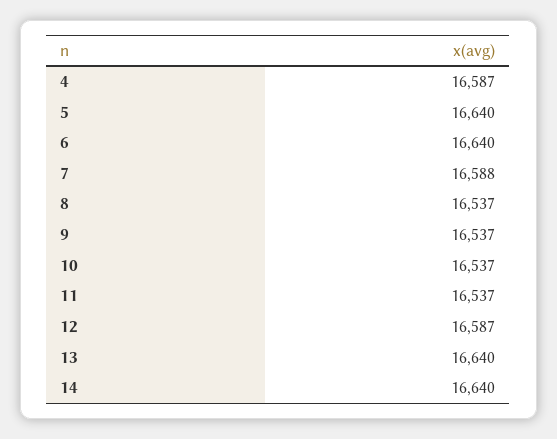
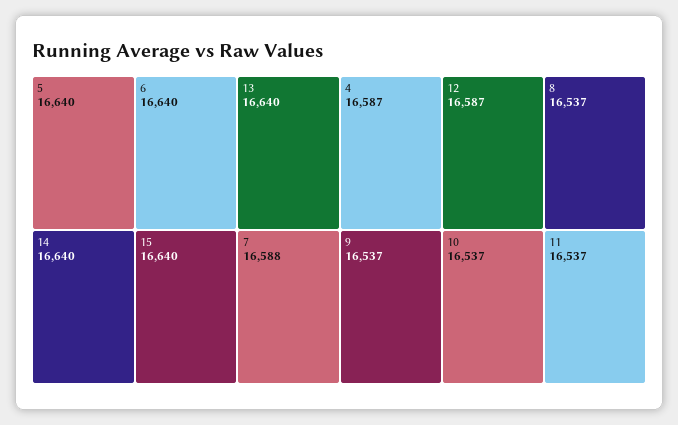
15: none -> 16640

